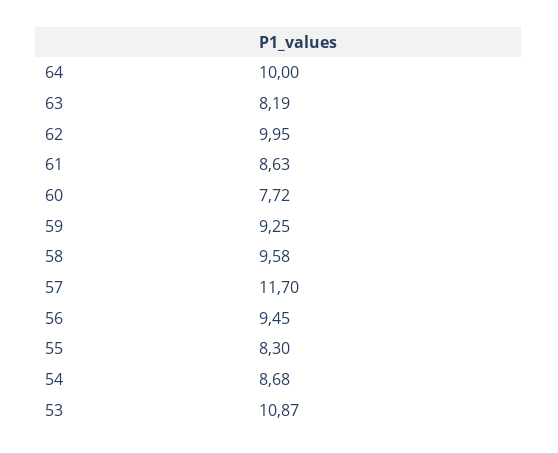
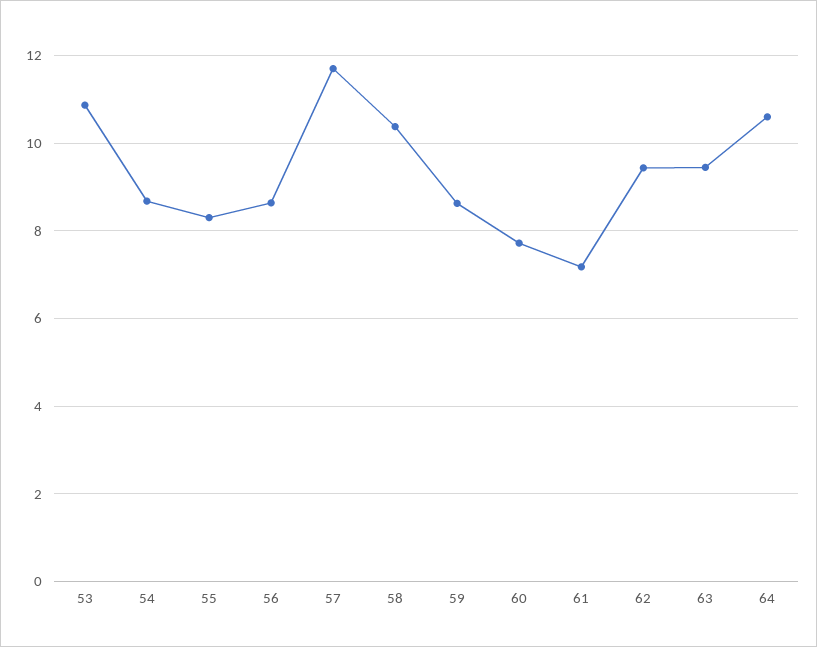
64: 10 -> 10.6
63: 8.19 -> 9.4
62: 9.95 -> 9.4
61: 8.63 -> 7.2
59: 9.25 -> 8.6
58: 9.58 -> 10.4
56: 9.45 -> 8.6

